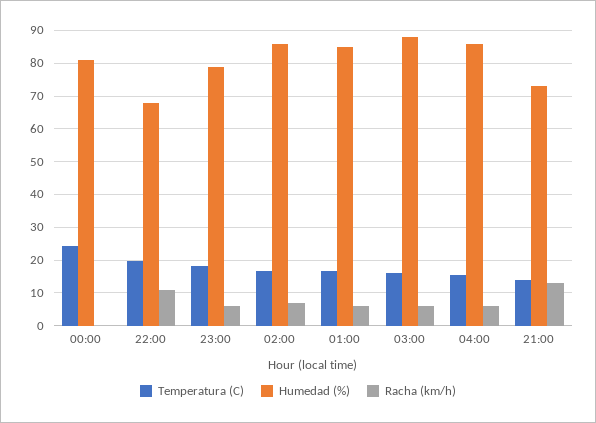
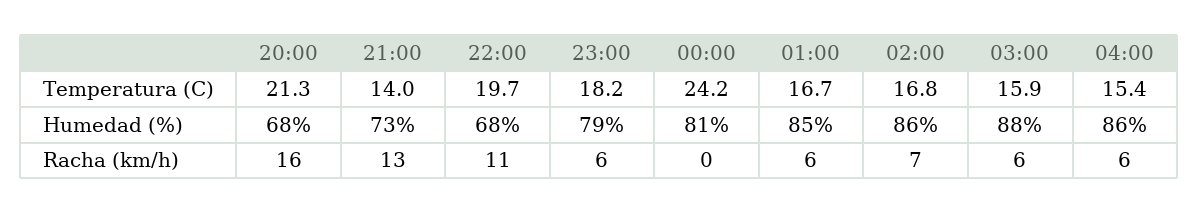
Temperatura (C), 20:00: none -> 21.3
Humedad (%), 20:00: none -> 68
Racha (km/h), 20:00: none -> 16

